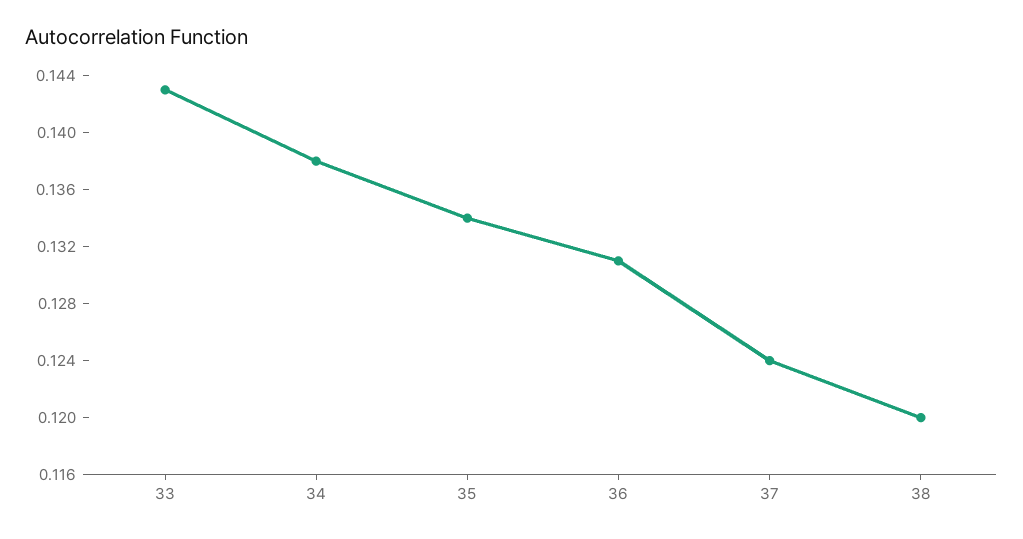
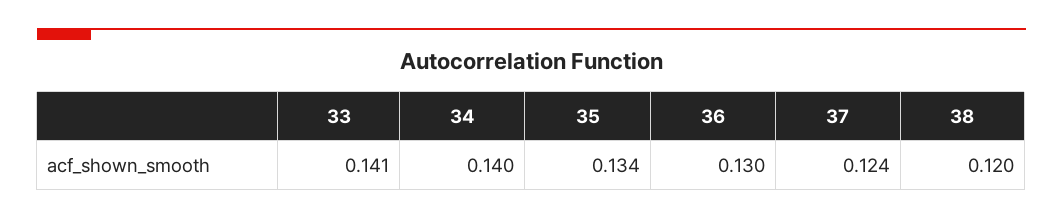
33: 0.143 -> 0.141
34: 0.138 -> 0.14
36: 0.131 -> 0.13

